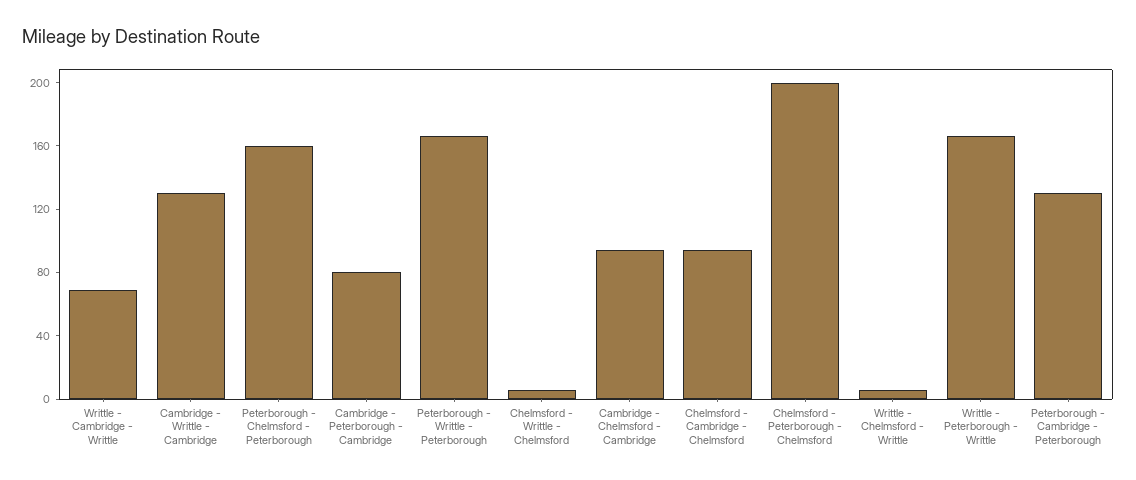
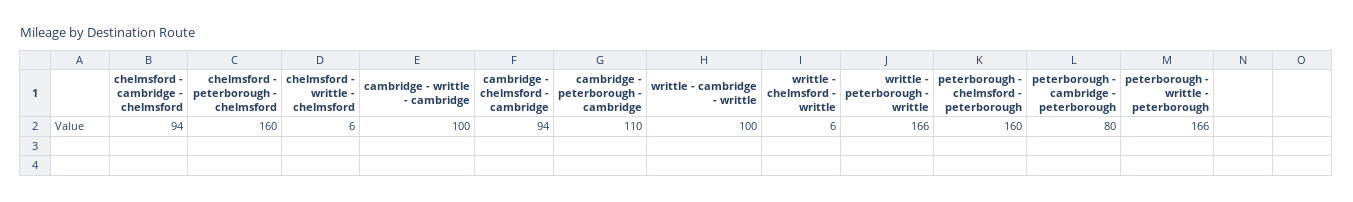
Writtle - Cambridge - Writtle: 70 -> 100
Cambridge - Writtle - Cambridge: 130 -> 100
Cambridge - Peterborough - Cambridge: 80 -> 110
Chelmsford - Peterborough - Chelmsford: 200 -> 160
Peterborough - Cambridge - Peterborough: 130 -> 80

